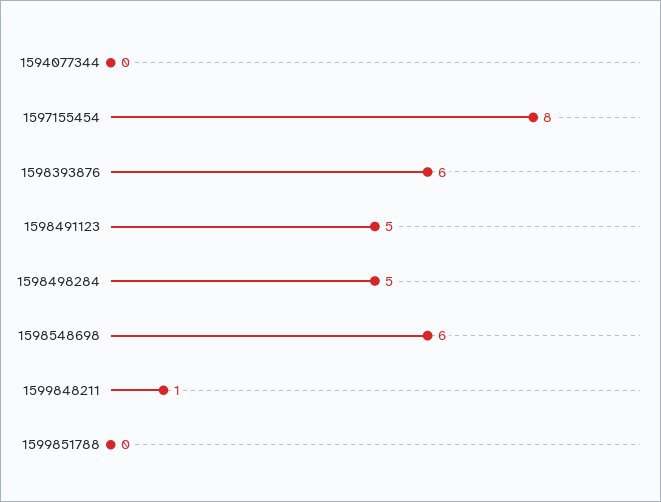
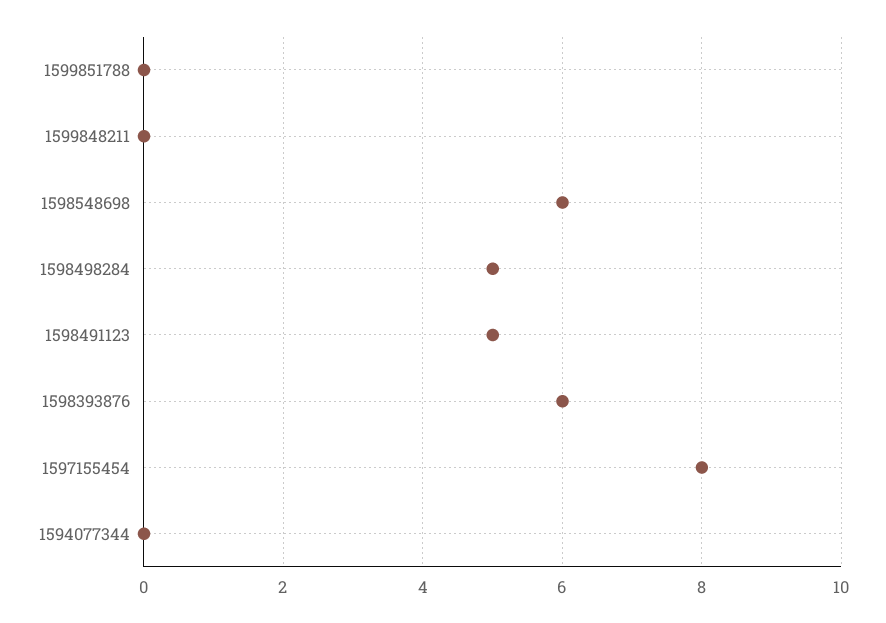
1599848211: 1 -> 0

